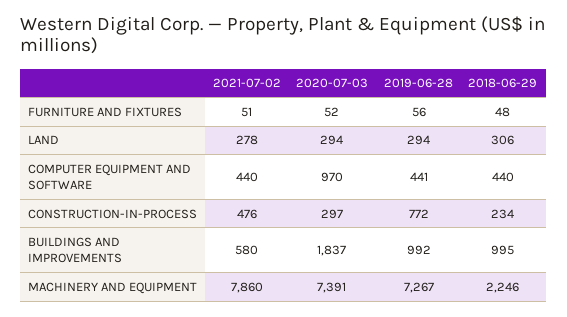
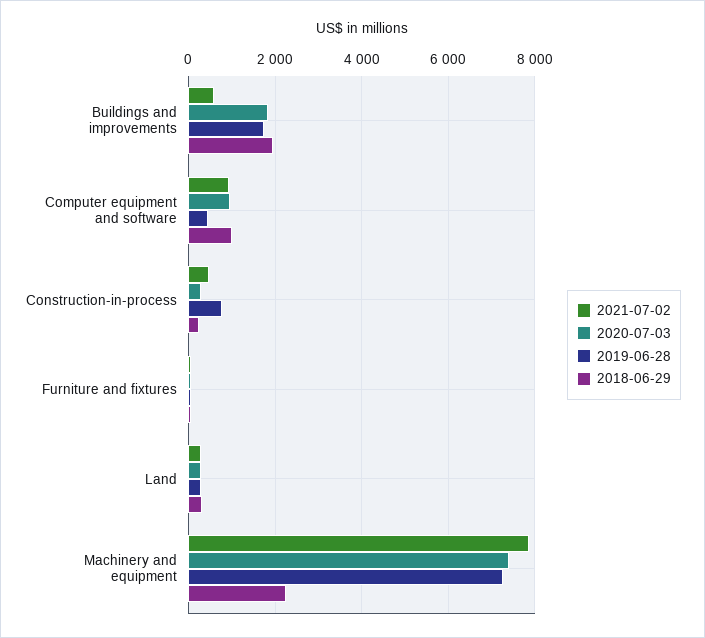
2021-07-02, COMPUTER EQUIPMENT AND SOFTWARE: 440 -> 1000
2018-06-29, COMPUTER EQUIPMENT AND SOFTWARE: 440 -> 1000
2019-06-28, BUILDINGS AND IMPROVEMENTS: 992 -> 1800
2018-06-29, BUILDINGS AND IMPROVEMENTS: 995 -> 2000

